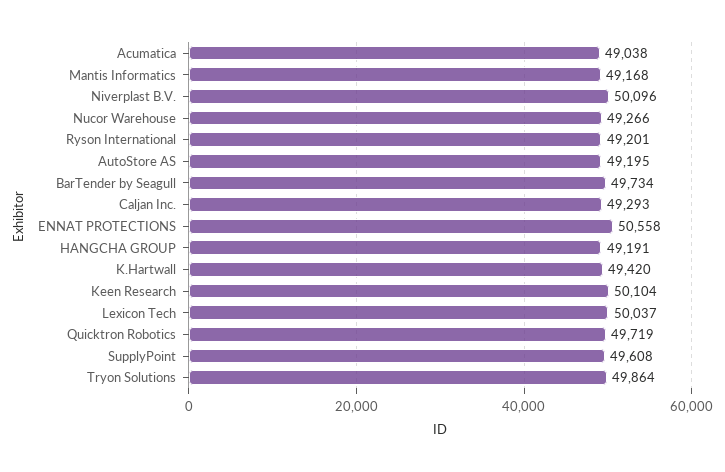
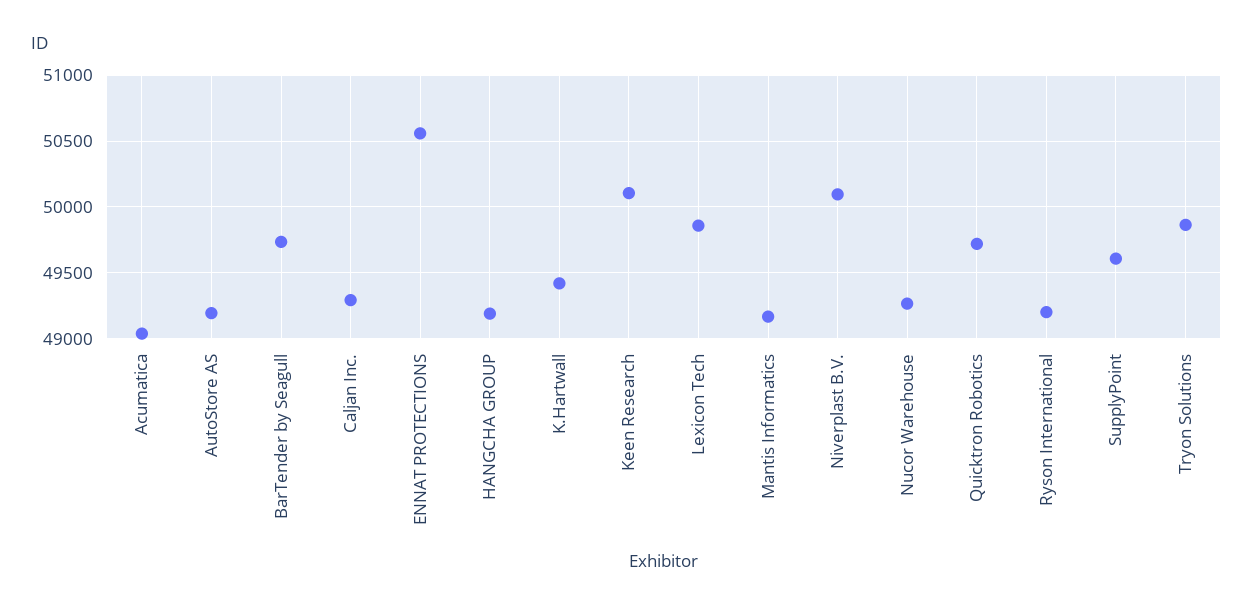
Lexicon Tech: 50037 -> 49850

